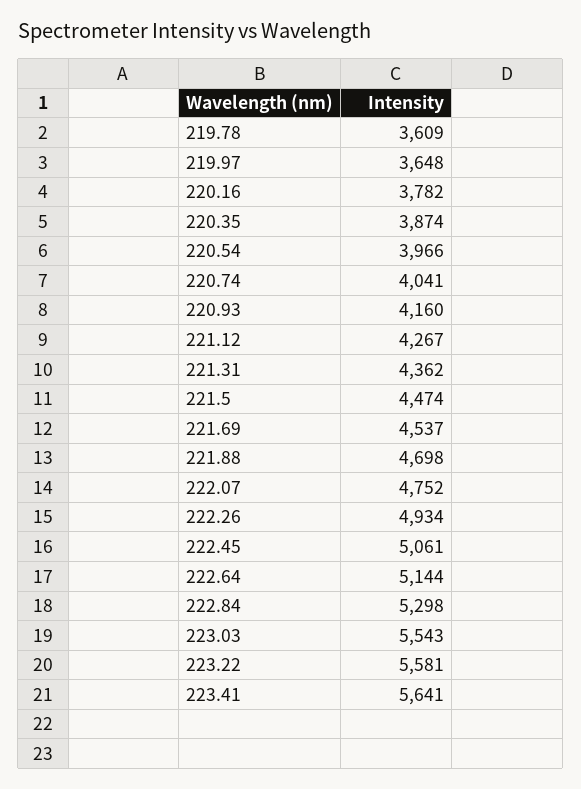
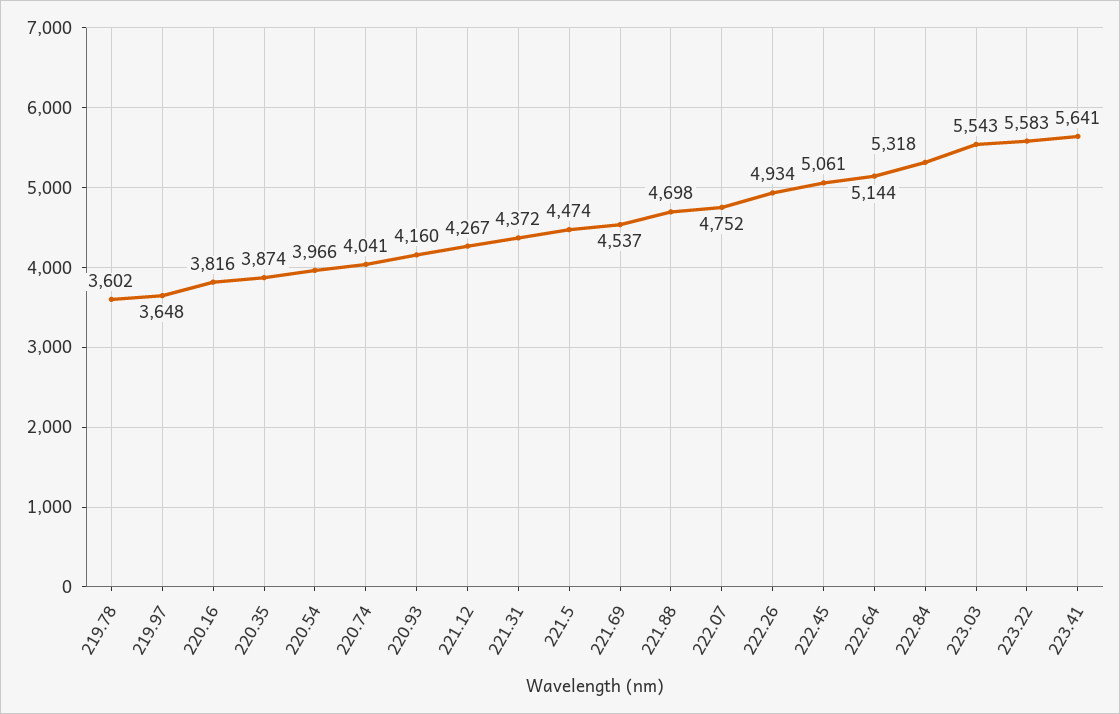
219.78: 3609 -> 3602
220.16: 3782 -> 3816
221.31: 4362 -> 4372
222.84: 5298 -> 5318
223.22: 5581 -> 5583

